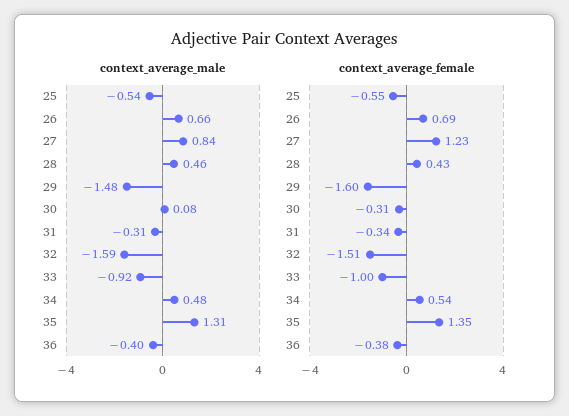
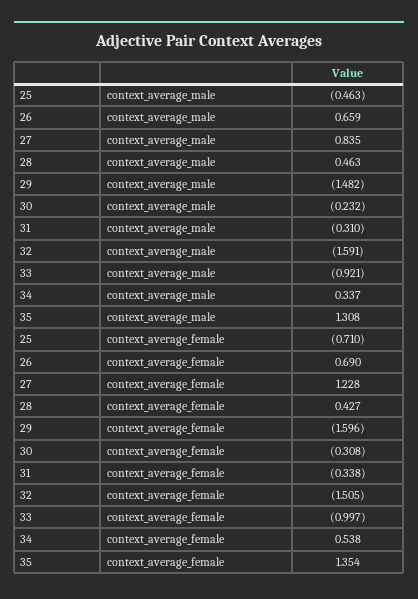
context_average_male, 25: -0.54 -> -0.463
context_average_male, 30: 0.08 -> -0.232
context_average_male, 34: 0.48 -> 0.337
context_average_male, 36: -0.4 -> none
context_average_female, 25: -0.55 -> -0.71
context_average_female, 36: -0.38 -> none

